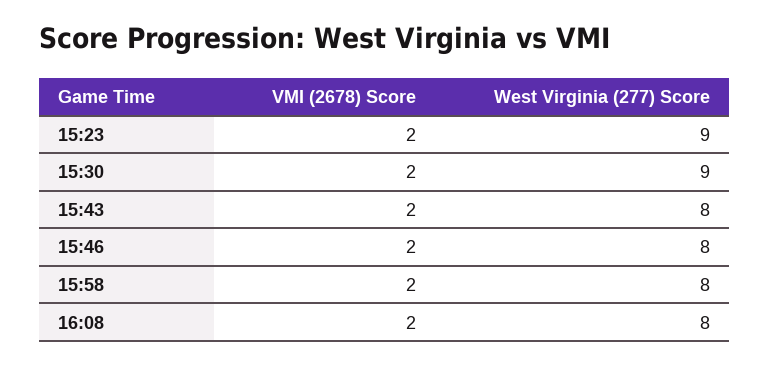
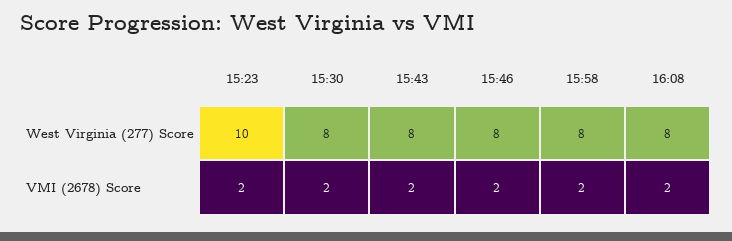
West Virginia (277) Score, 15:23: 9 -> 10
West Virginia (277) Score, 15:30: 9 -> 8

